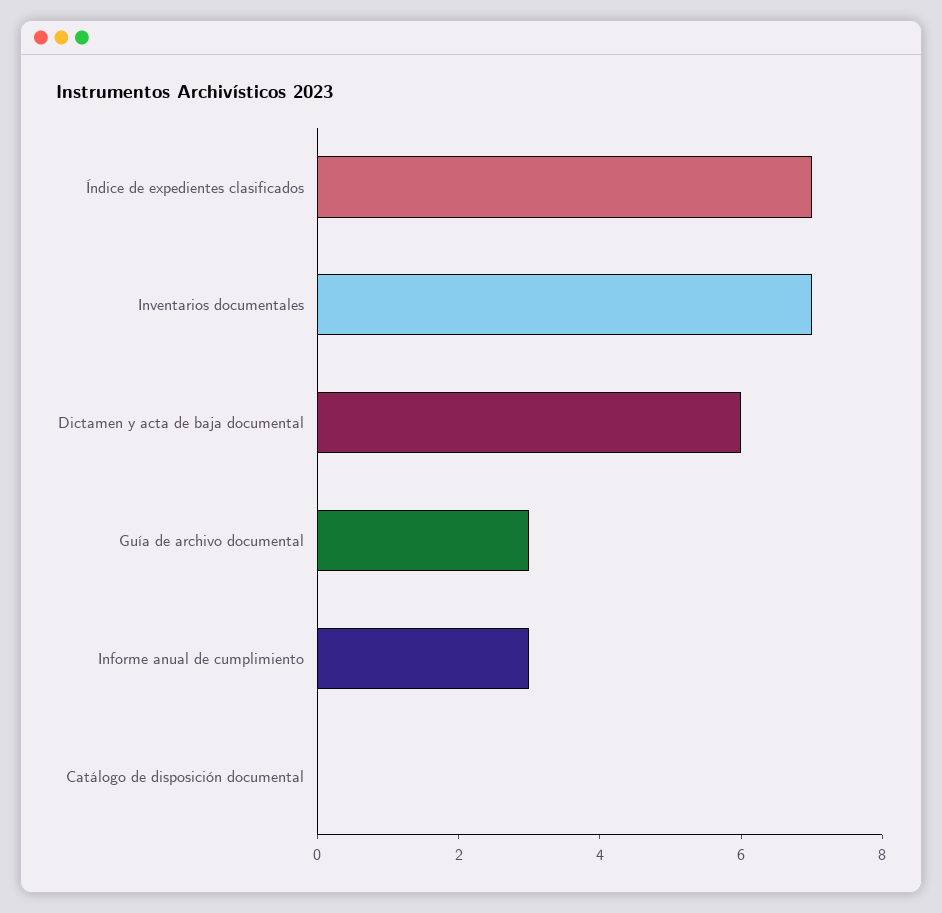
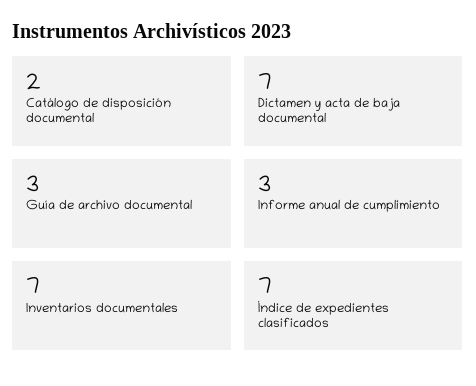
Dictamen y acta de baja documental: 6 -> 7
Catálogo de disposición documental: 0 -> 2

